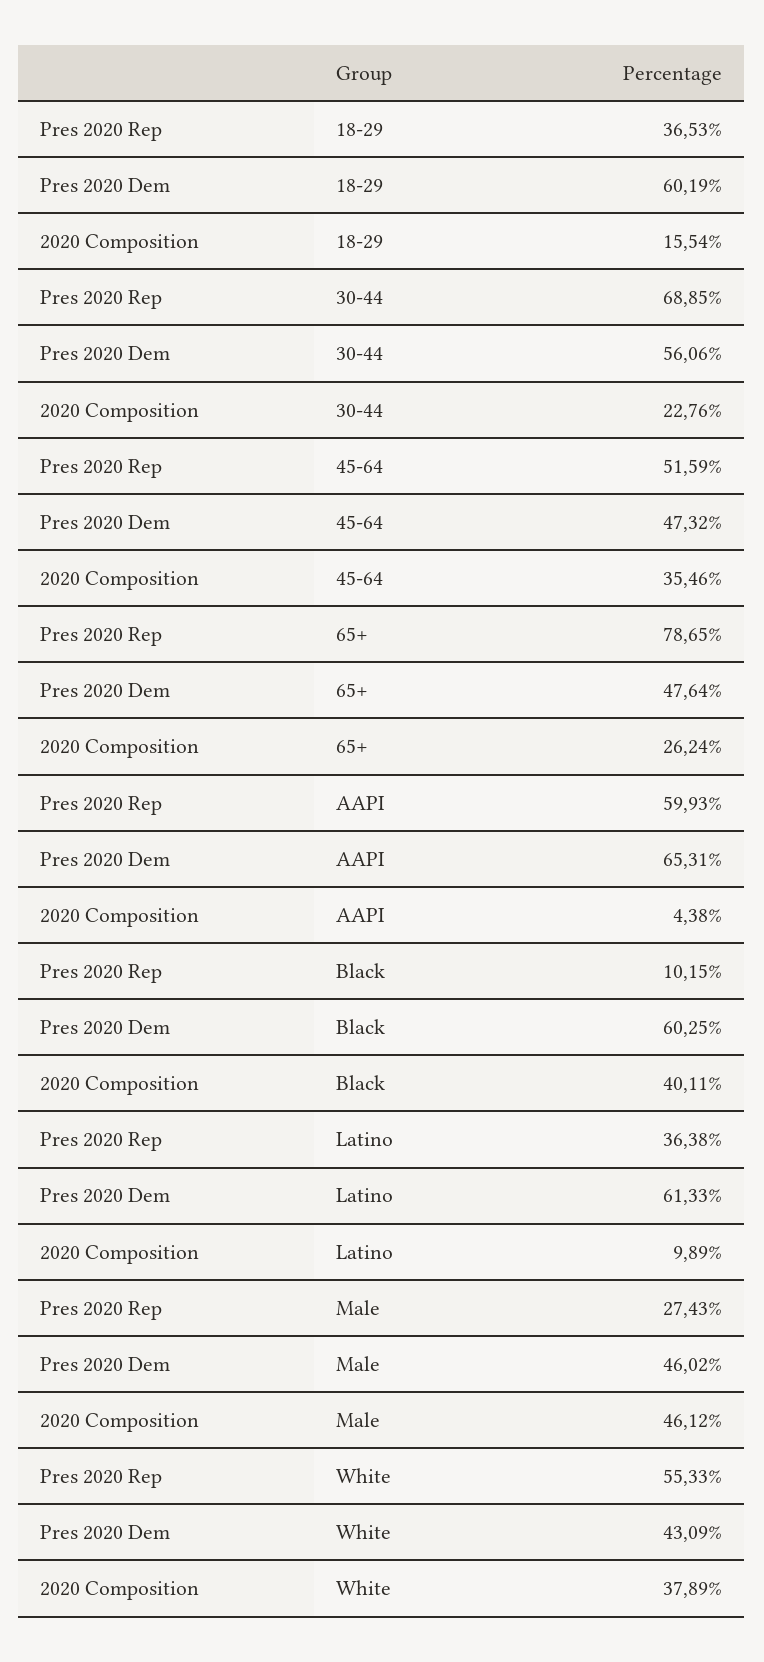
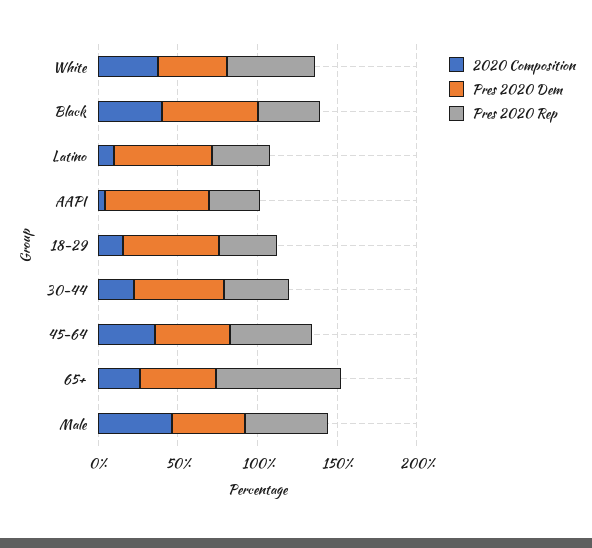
Pres 2020 Rep, 30-44: 68.85 -> 40
Pres 2020 Rep, AAPI: 59.93 -> 30
Pres 2020 Rep, Black: 10.15 -> 40
Pres 2020 Rep, Male: 27.43 -> 50

